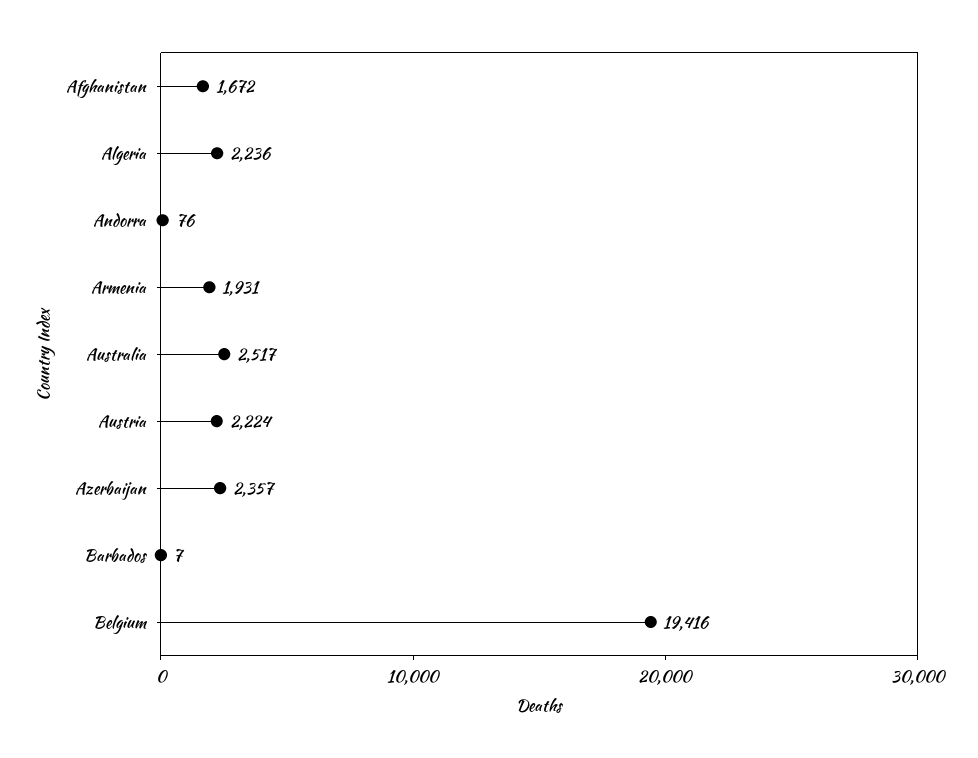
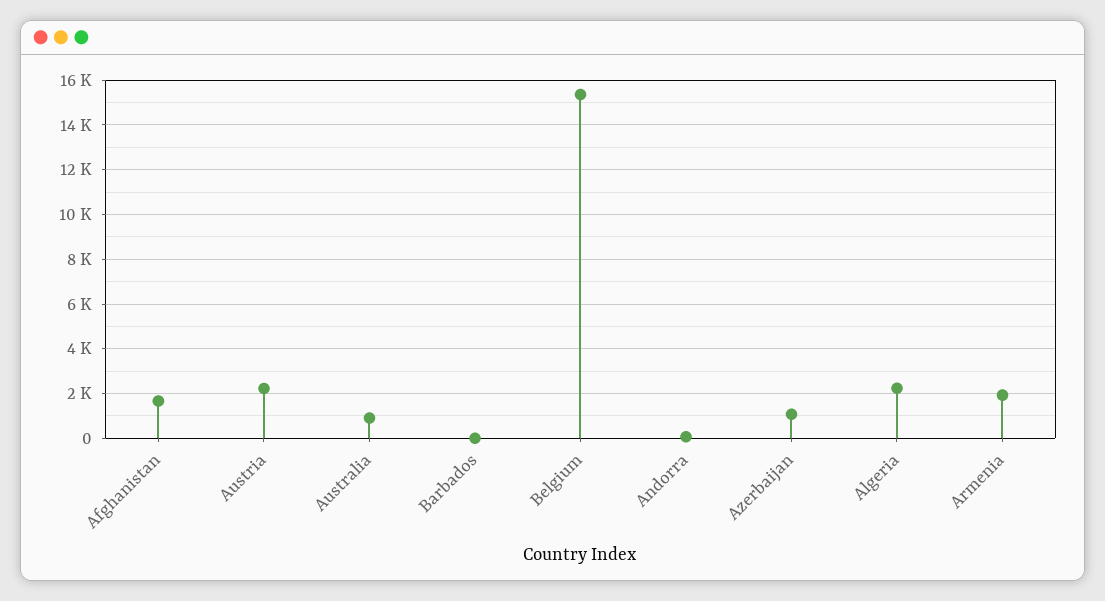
Australia: 2517 -> 1000
Azerbaijan: 2357 -> 1000
Belgium: 19416 -> 15500

